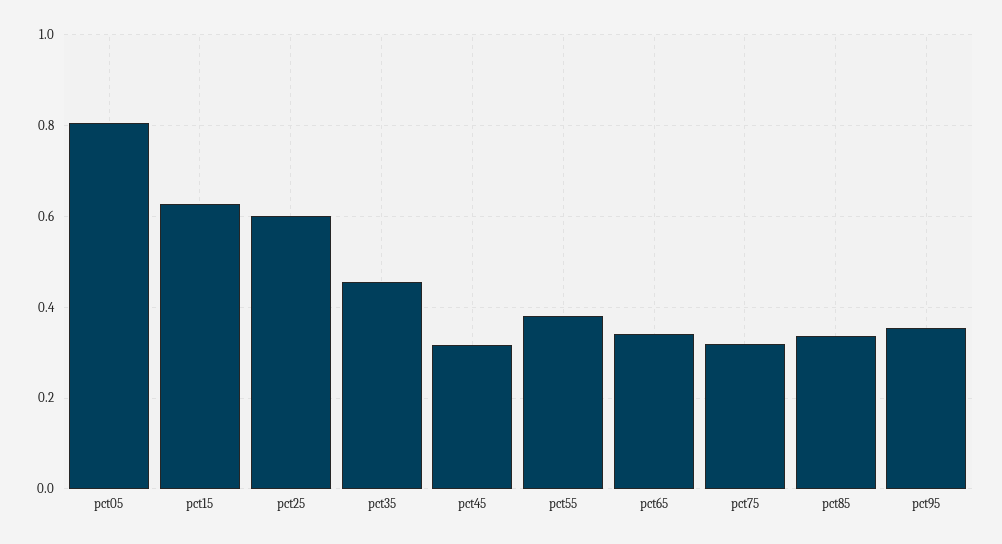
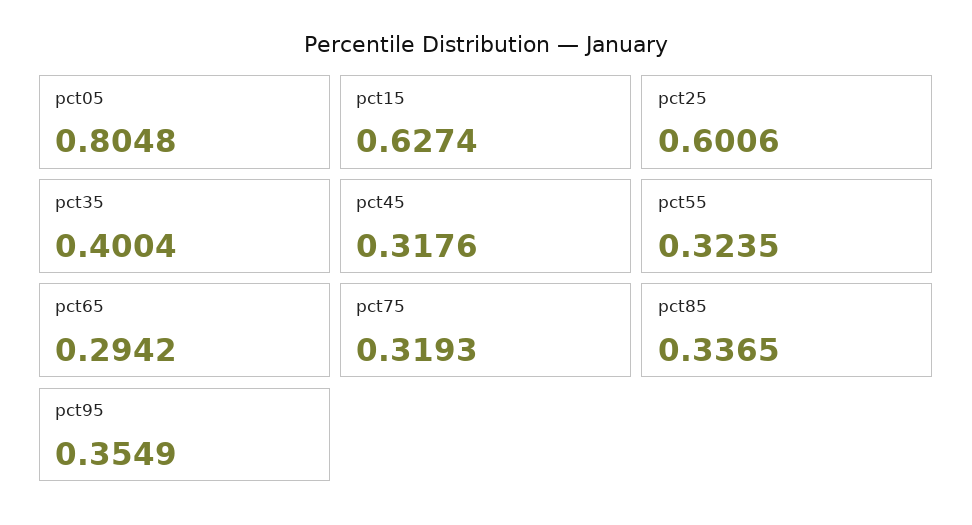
pct35: 0.46 -> 0.4004
pct55: 0.38 -> 0.3235
pct65: 0.34 -> 0.2942

